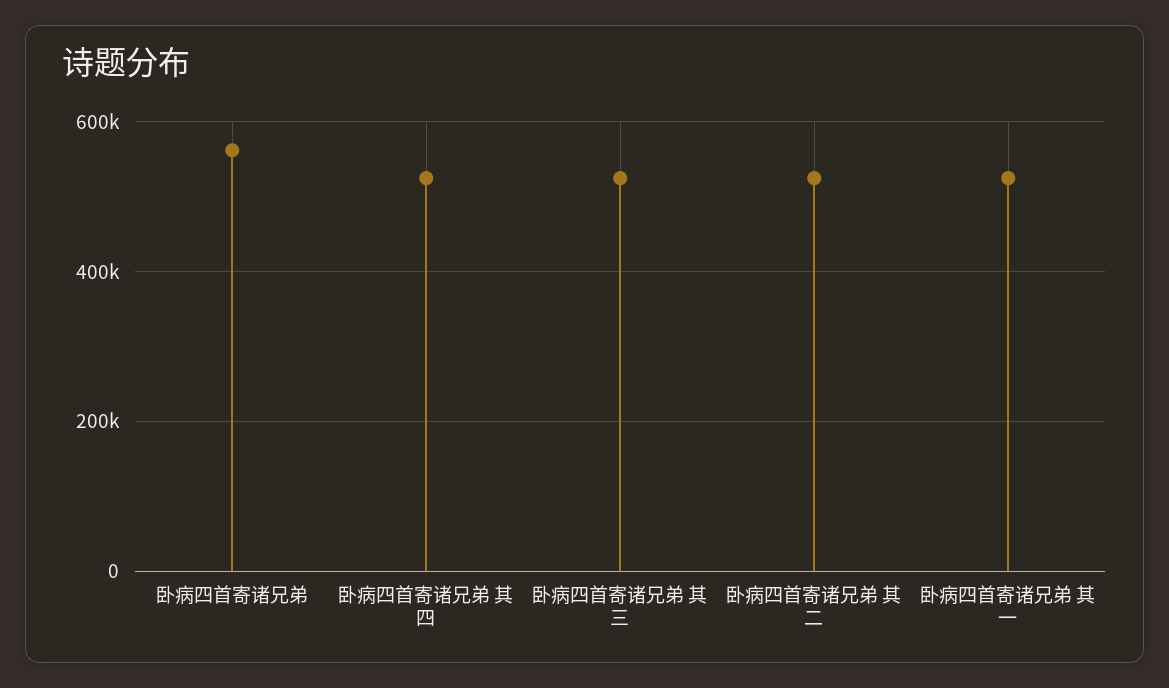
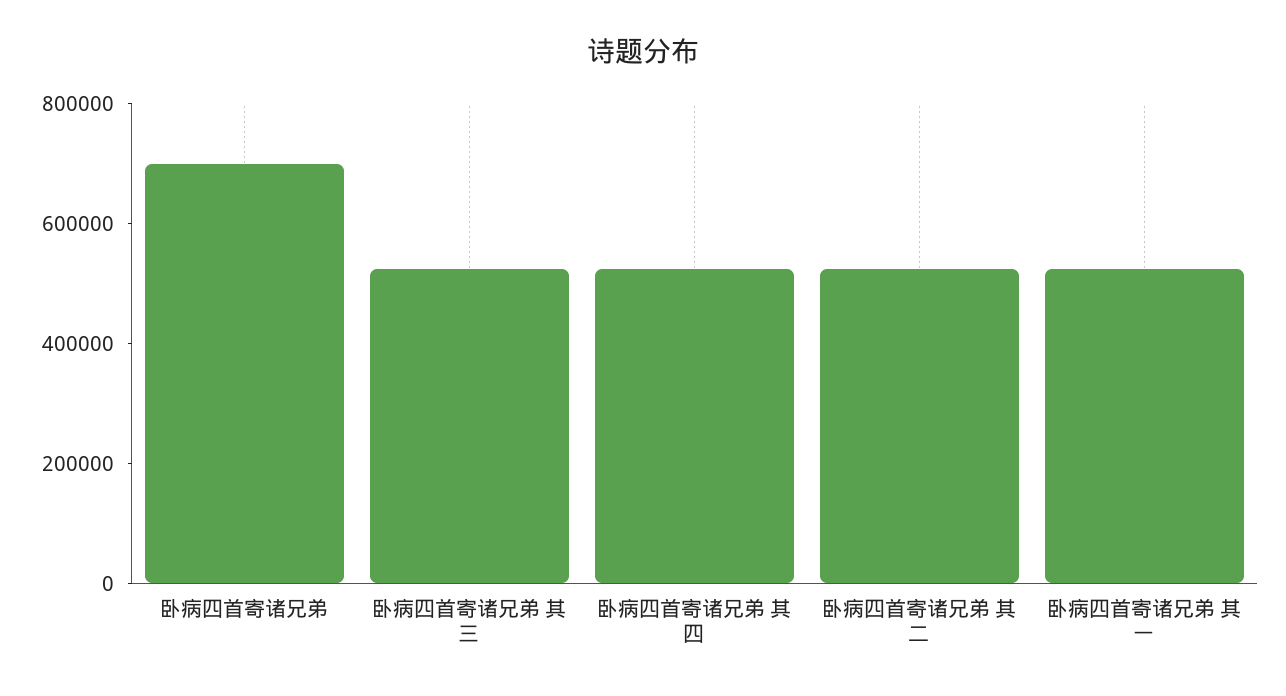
卧病四首寄诸兄弟: 560000 -> 700000

